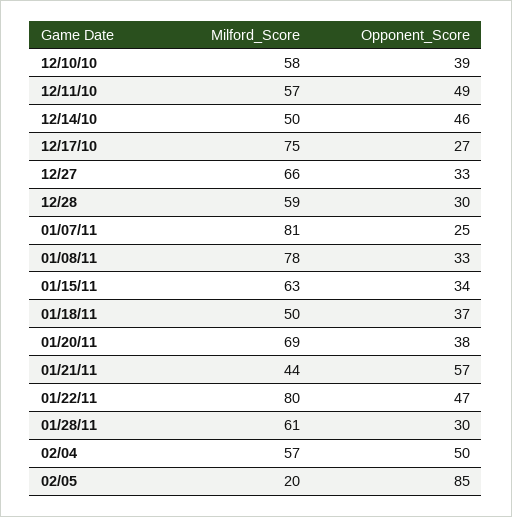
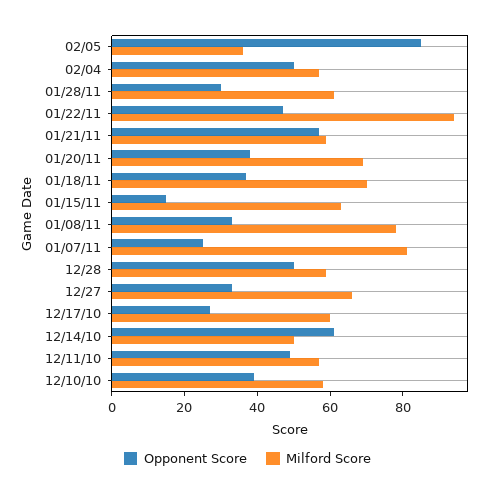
Opponent_Score, 12/14/10: 46 -> 60
Milford_Score, 12/17/10: 75 -> 60
Opponent_Score, 12/28: 30 -> 50
Opponent_Score, 01/15/11: 34 -> 15
Milford_Score, 01/18/11: 50 -> 70
Milford_Score, 01/21/11: 44 -> 60
Milford_Score, 01/22/11: 80 -> 95
Milford_Score, 02/05: 20 -> 35

